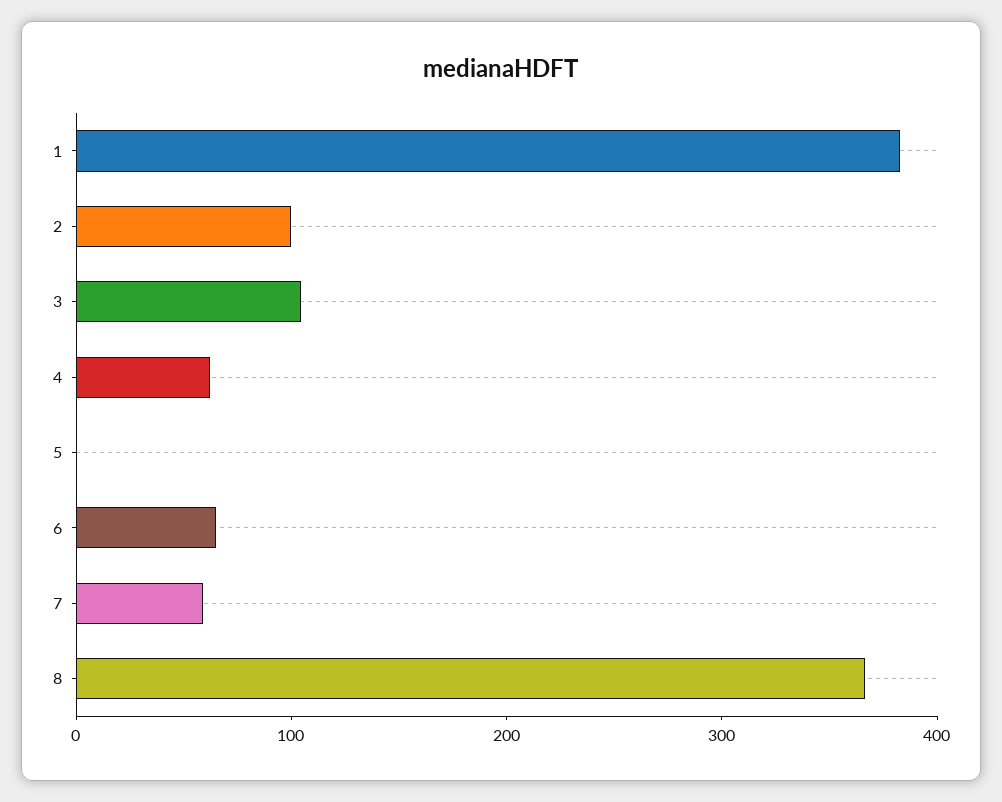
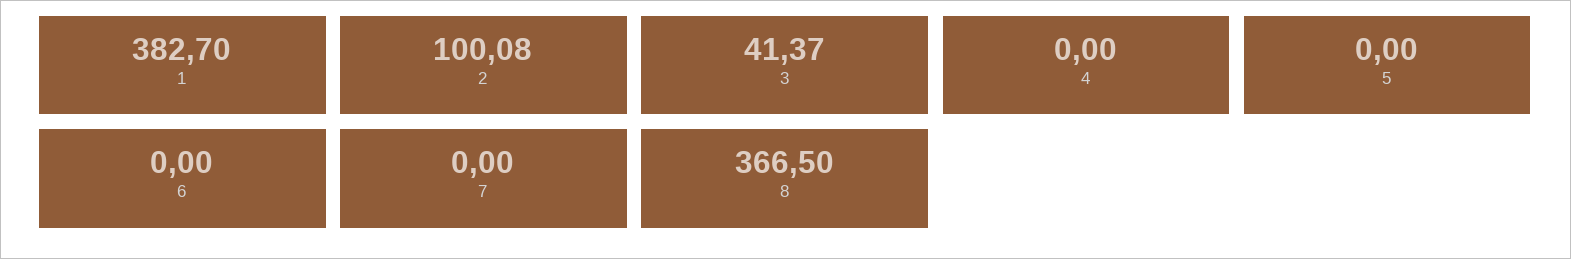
3: 100 -> 41.37
4: 60 -> 0
6: 60 -> 0
7: 60 -> 0

